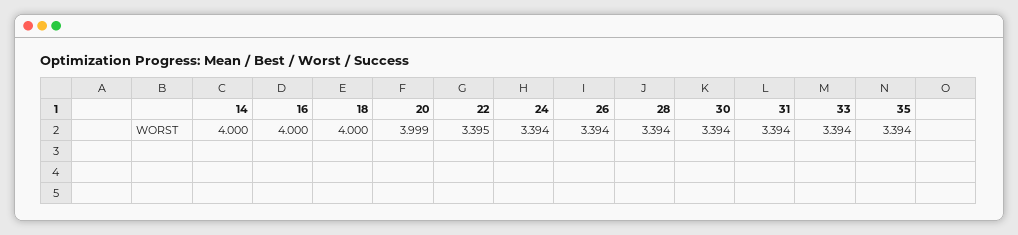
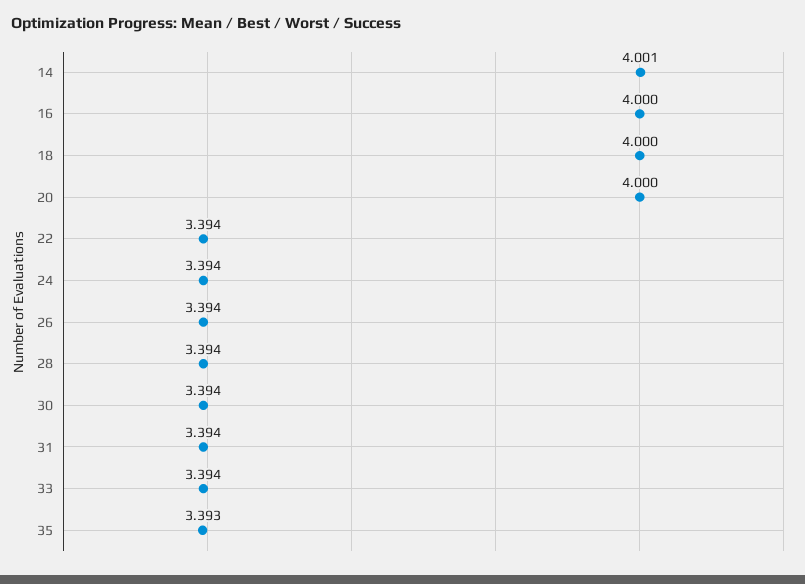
14: 4 -> 4.001
20: 3.999 -> 4
22: 3.395 -> 3.394
35: 3.394 -> 3.393

